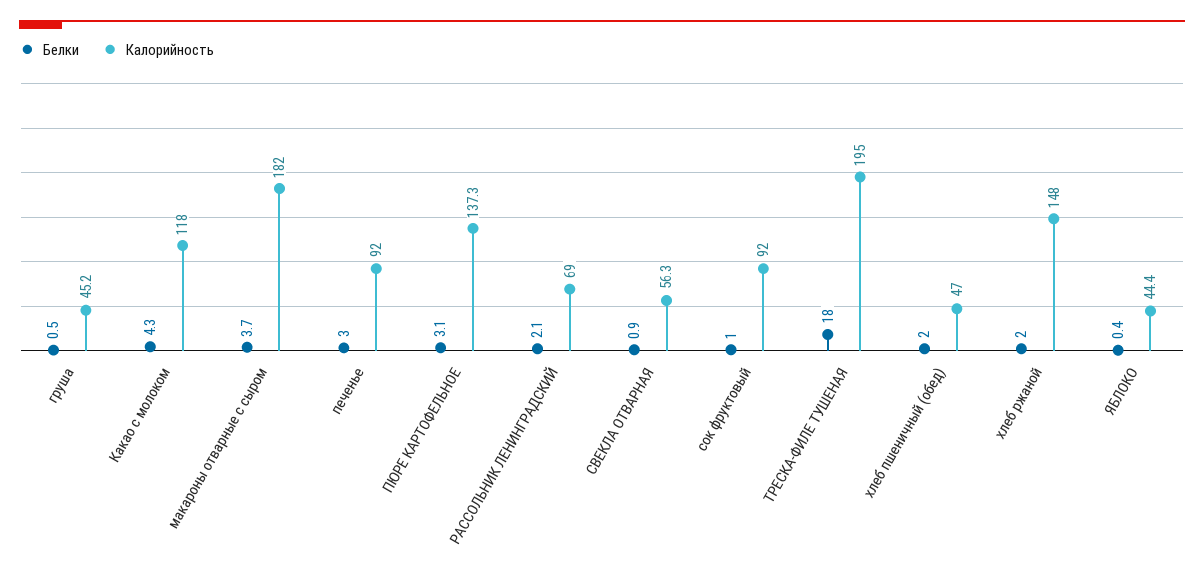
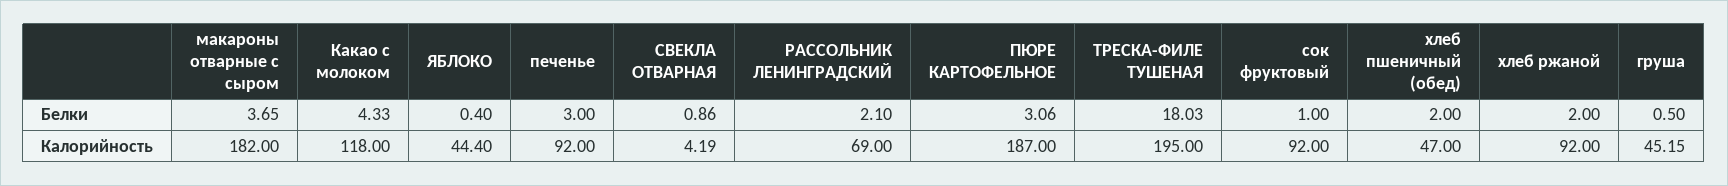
Калорийность, ПЮРЕ КАРТОФЕЛЬНОЕ: 137.3 -> 187
Калорийность, СВЕКЛА ОТВАРНАЯ: 56.3 -> 4.19
Калорийность, хлеб ржаной: 148 -> 92

